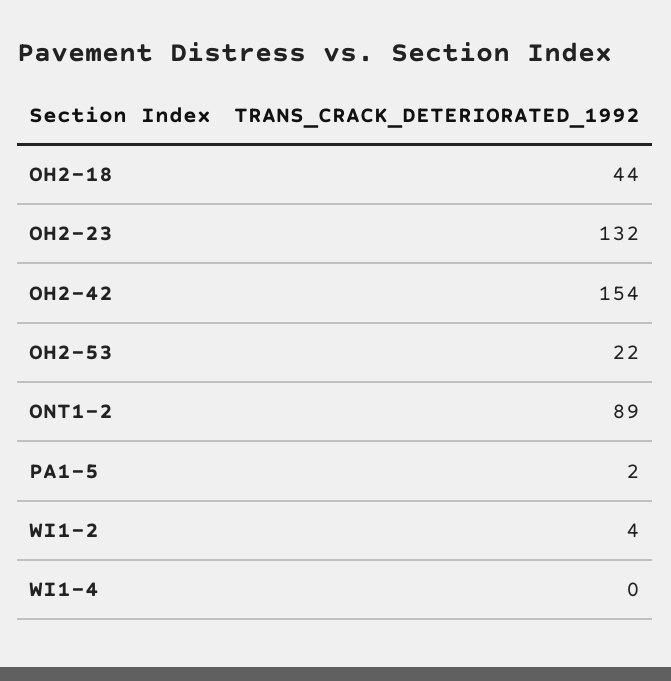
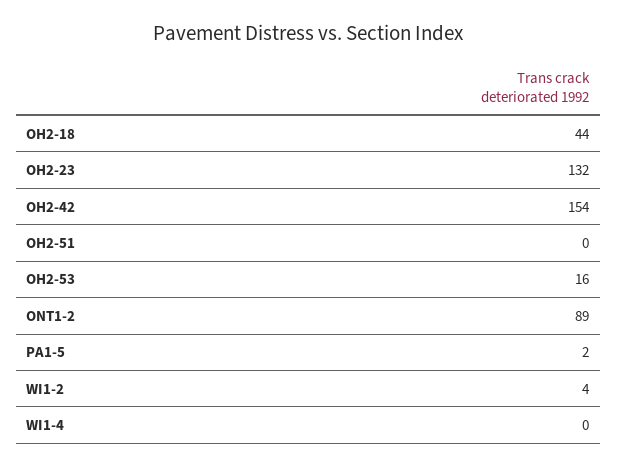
OH2-53: 22 -> 16
OH2-51: none -> 0

